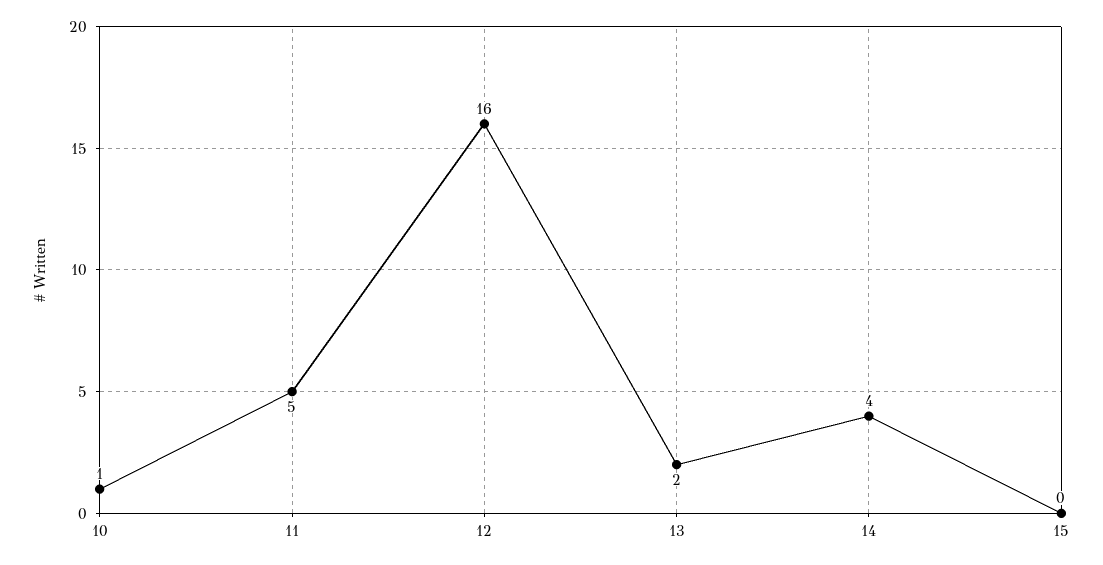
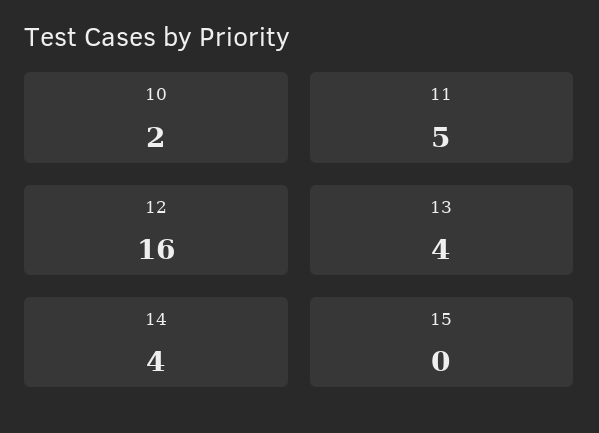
10: 1 -> 2
13: 2 -> 4

